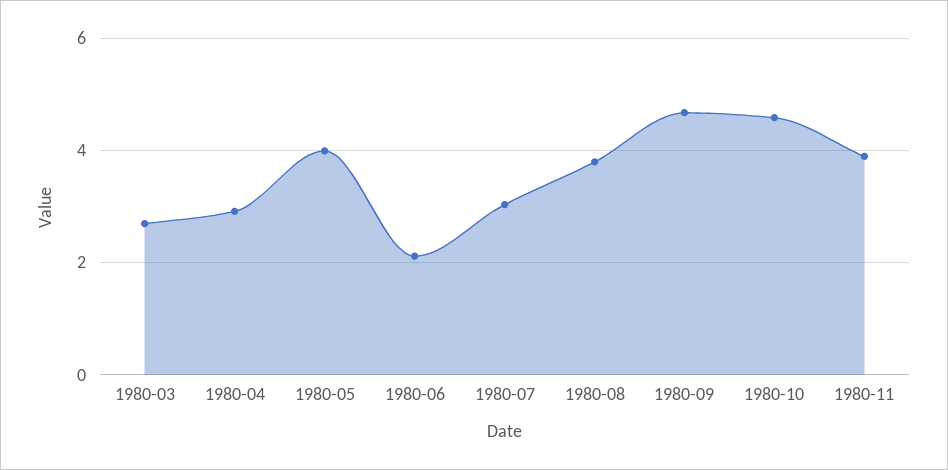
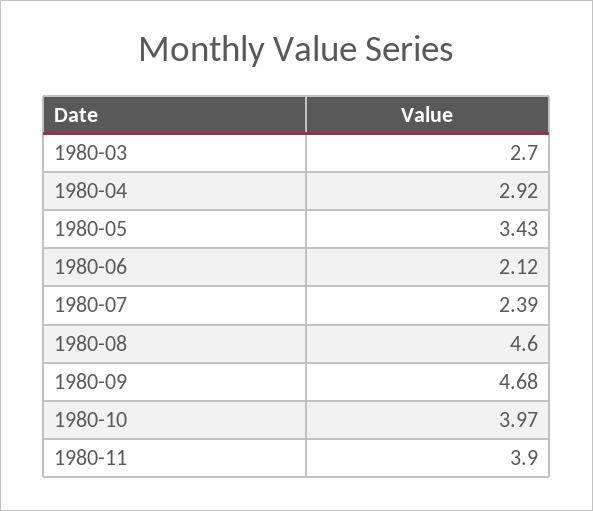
1980-05: 4 -> 3.43
1980-07: 3 -> 2.39
1980-08: 3.8 -> 4.6
1980-10: 4.6 -> 3.97

